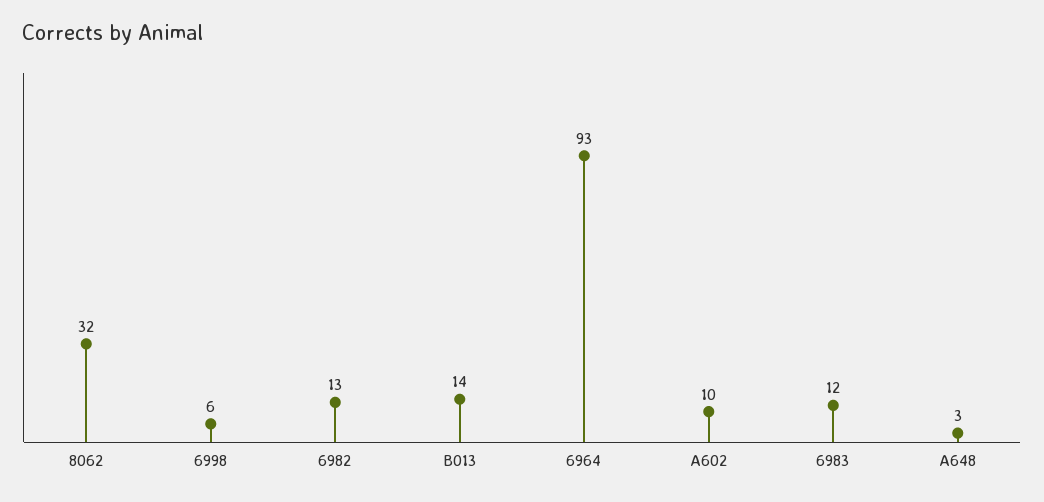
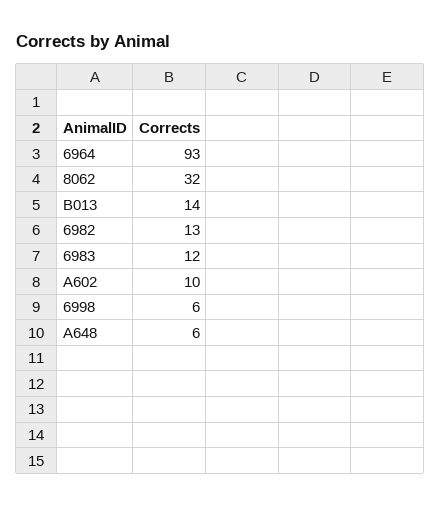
A648: 3 -> 6

